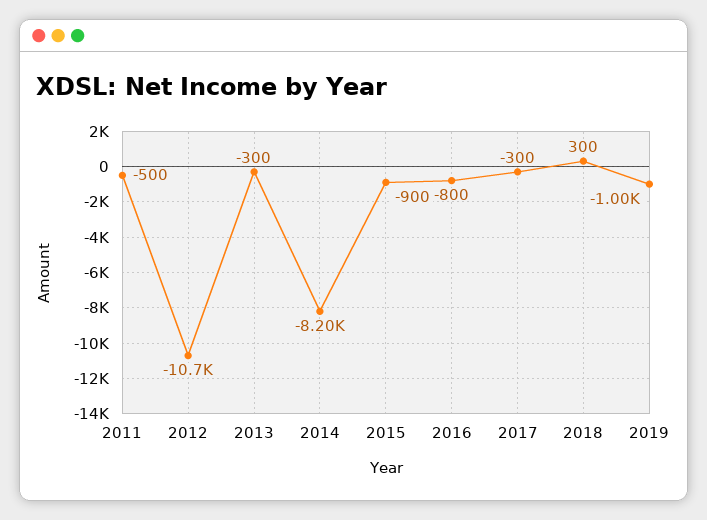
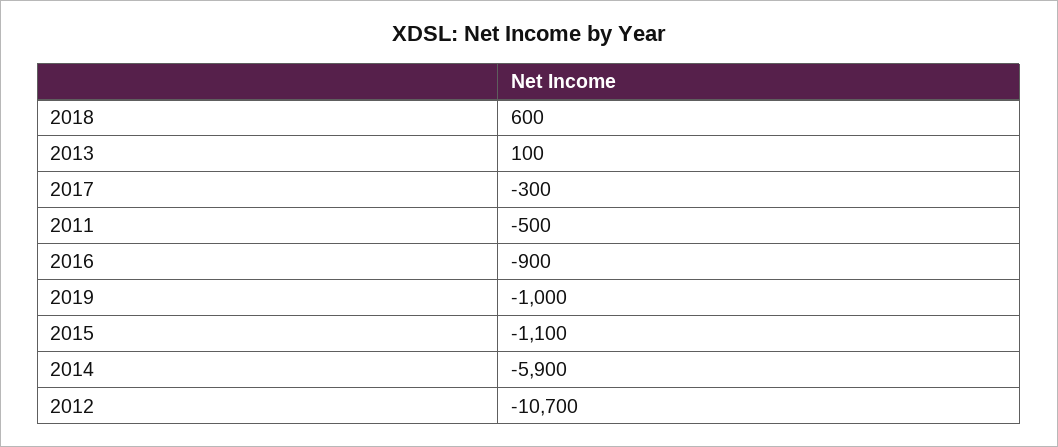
2013: -300 -> 100
2014: -8200 -> -5900
2015: -900 -> -1100
2016: -800 -> -900
2018: 300 -> 600

